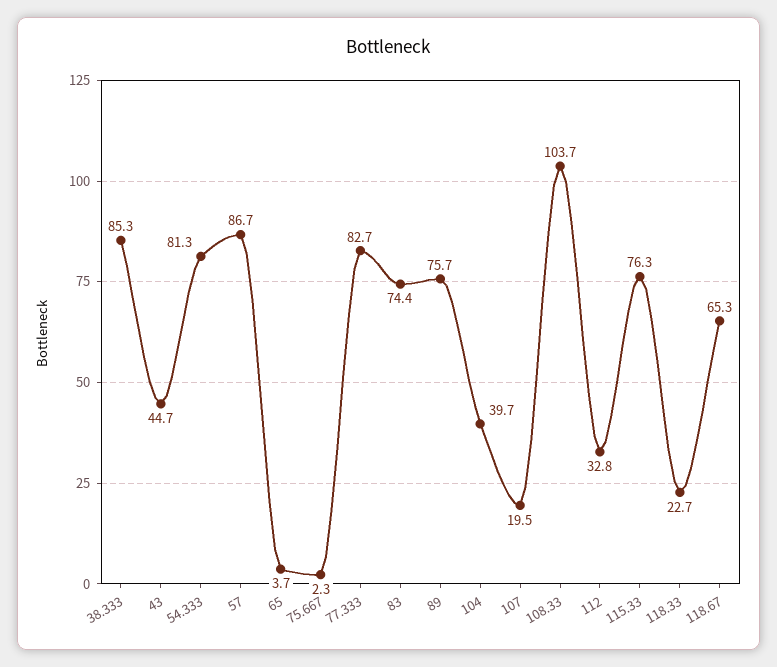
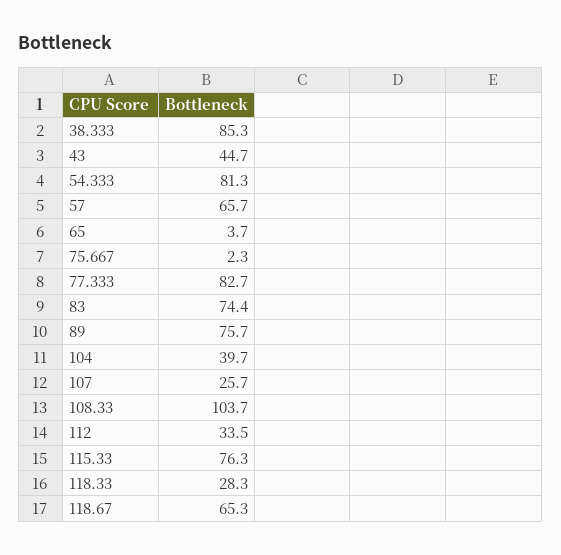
57: 86.7 -> 65.7
107: 19.5 -> 25.7
112: 32.8 -> 33.5
118.33: 22.7 -> 28.3

